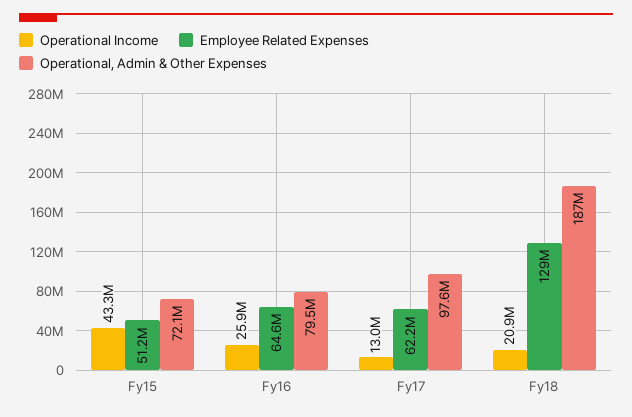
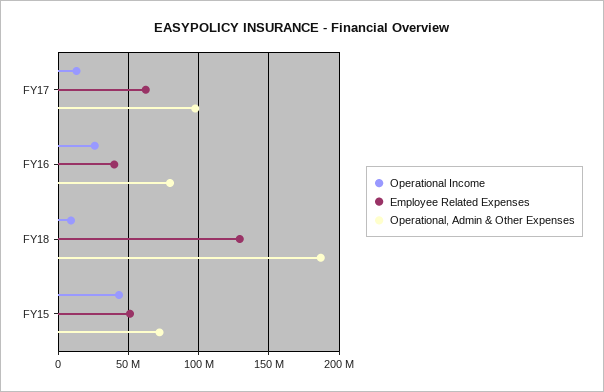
Employee Related Expenses, Fy16: 64600000 -> 40000000
Operational Income, Fy18: 20900000 -> 10000000

